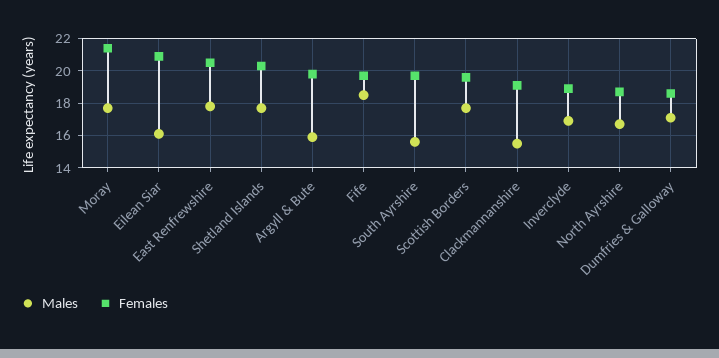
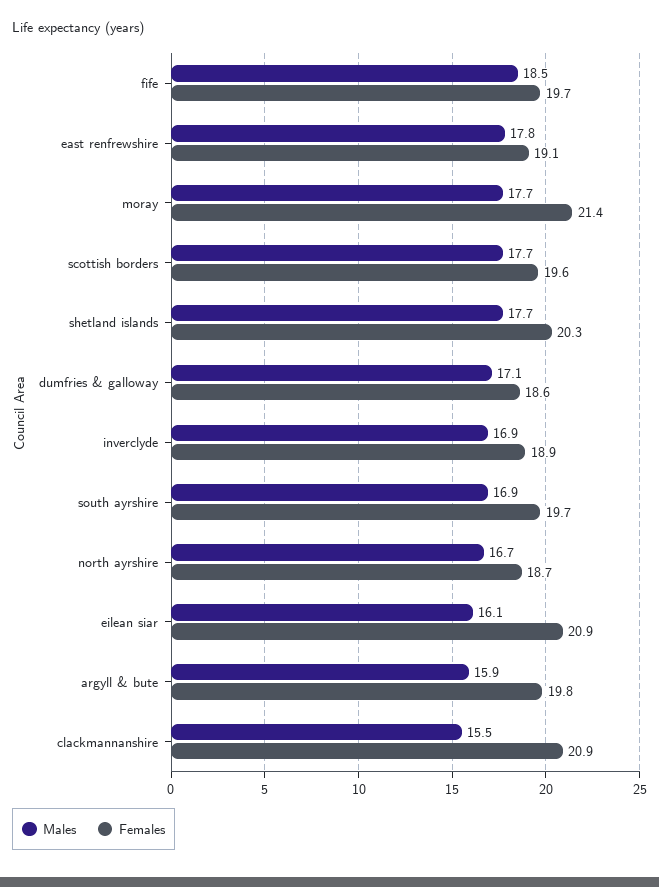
Females, East Renfrewshire: 20.5 -> 19.1
Males, South Ayrshire: 15.5 -> 16.9
Females, Clackmannanshire: 19 -> 20.9

